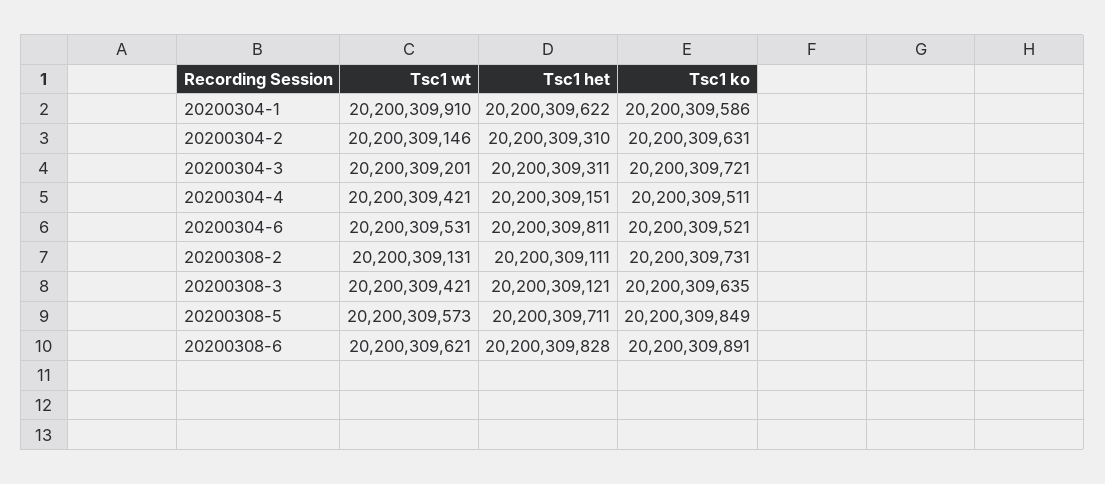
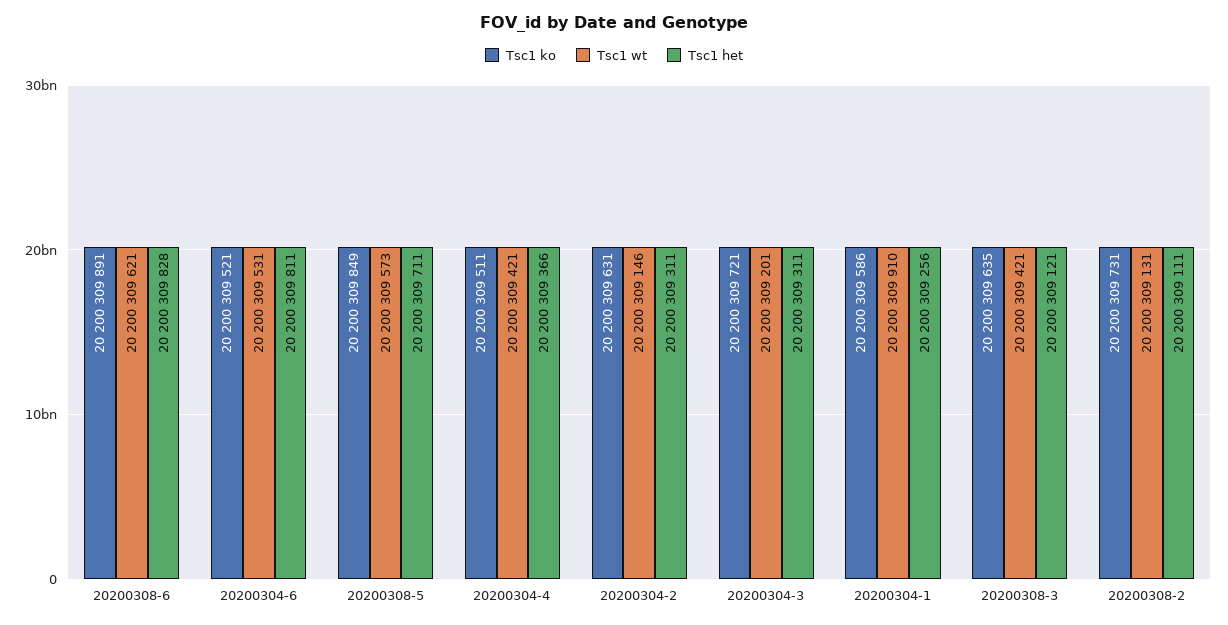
Tsc1 het, 20200304-1: 20200309622 -> 20200309256
Tsc1 het, 20200304-2: 20200309310 -> 20200309311
Tsc1 het, 20200304-4: 20200309151 -> 20200309366

